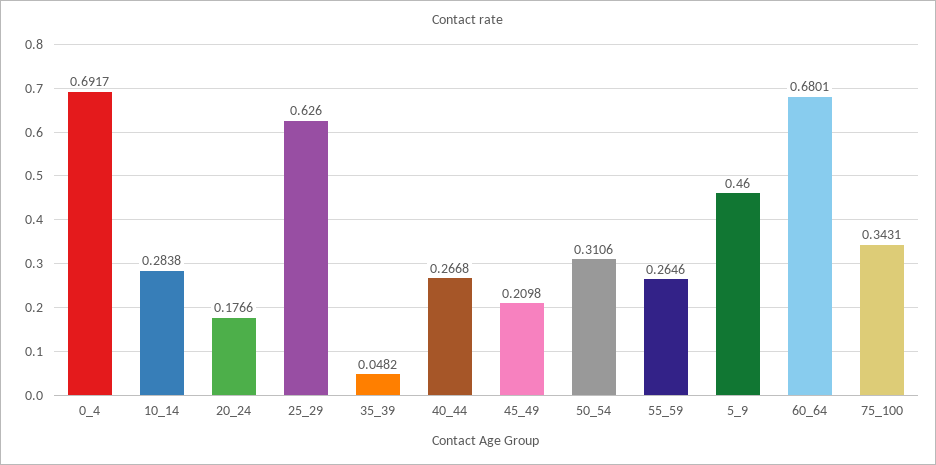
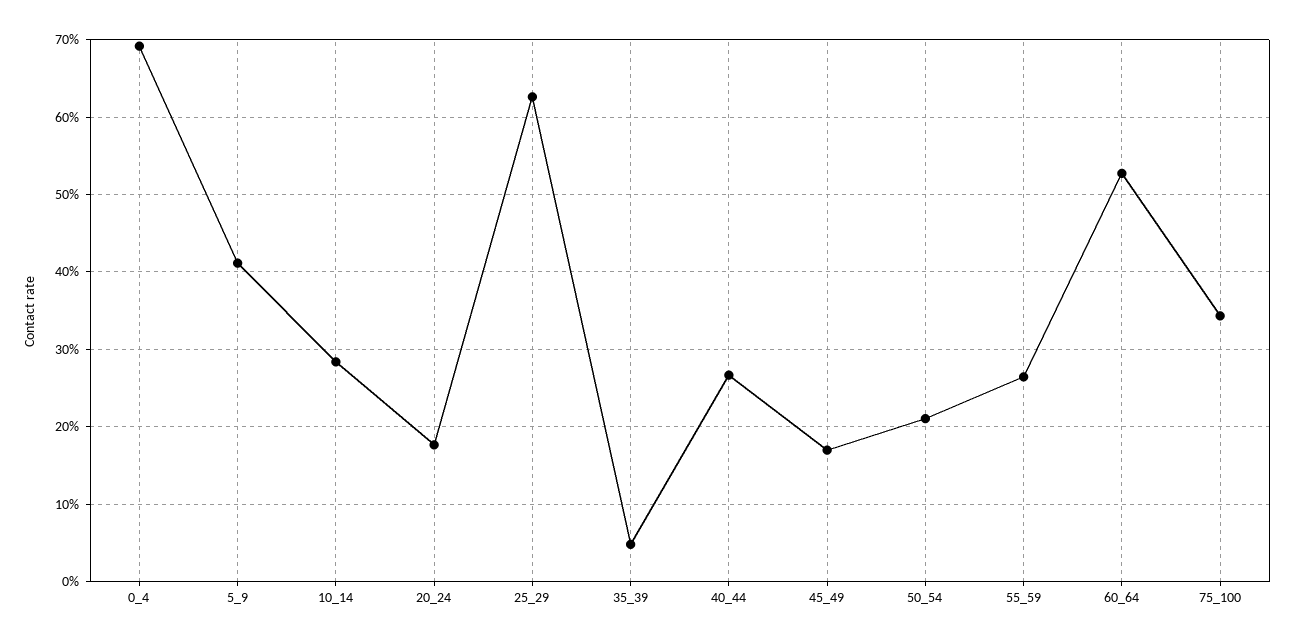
45_49: 0.2098 -> 0.17
50_54: 0.3106 -> 0.21
5_9: 0.46 -> 0.41
60_64: 0.6801 -> 0.53

